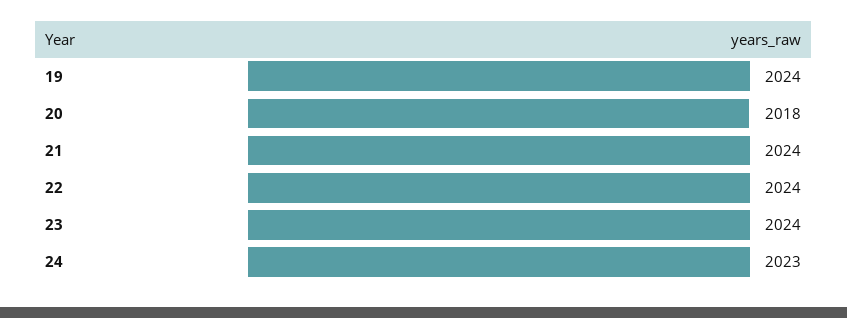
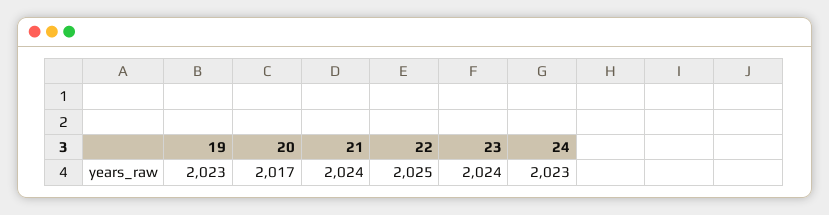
19: 2024 -> 2023
20: 2018 -> 2017
22: 2024 -> 2025

